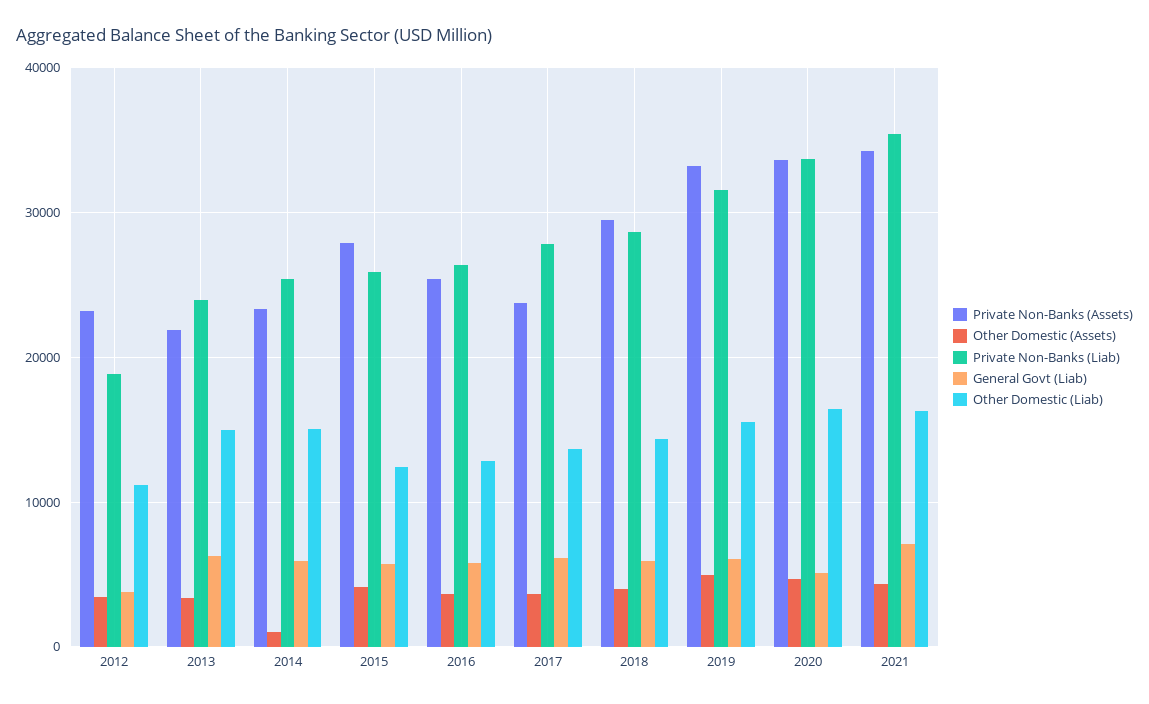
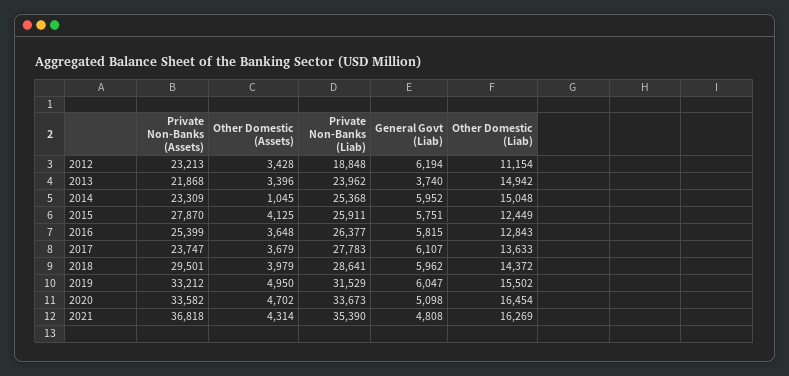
General Govt (Liab), 2012: 4000 -> 6194
General Govt (Liab), 2013: 6000 -> 3740
Private Non-Banks (Assets), 2021: 34000 -> 36818
General Govt (Liab), 2021: 7000 -> 4808

